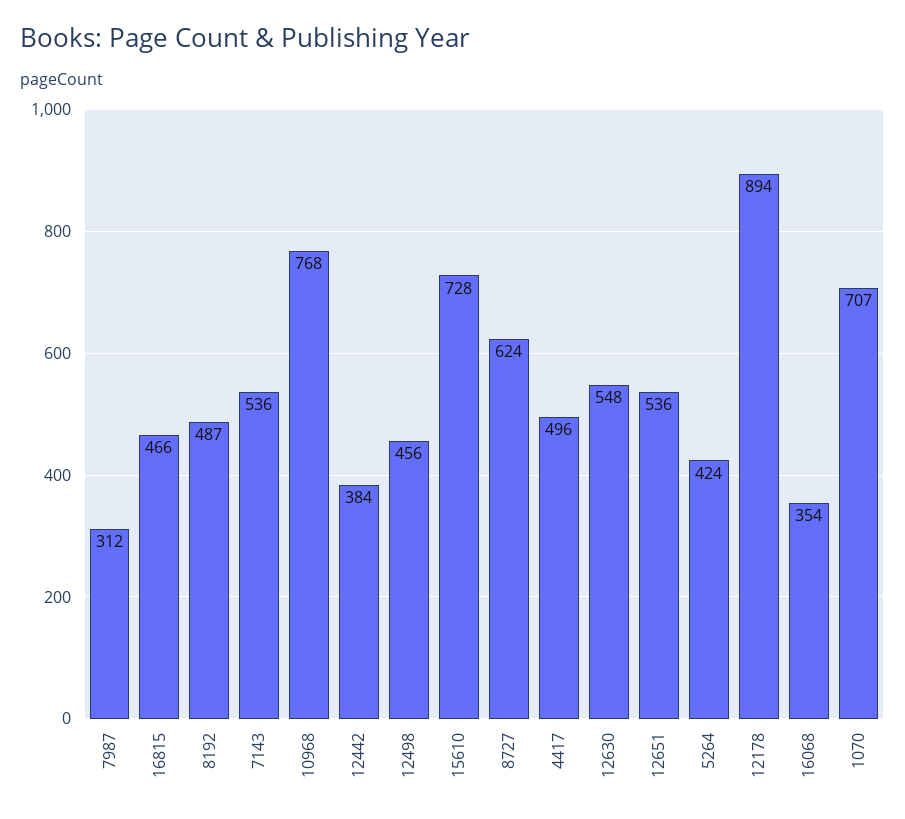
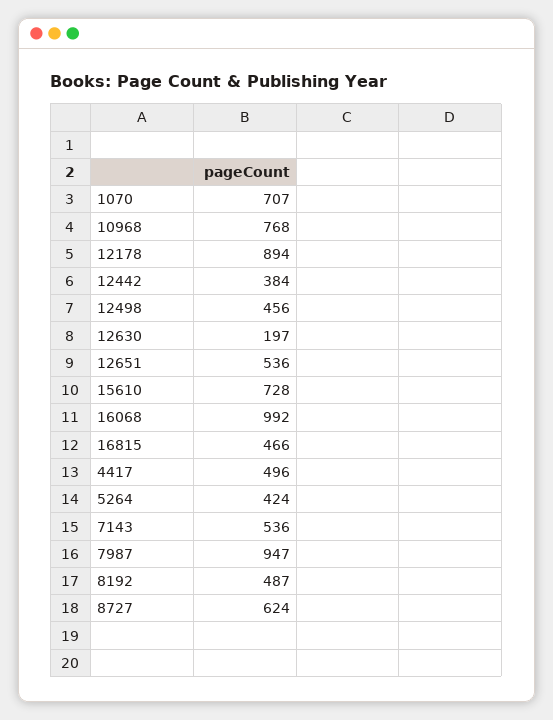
7987: 312 -> 947
12630: 548 -> 197
16068: 354 -> 992

